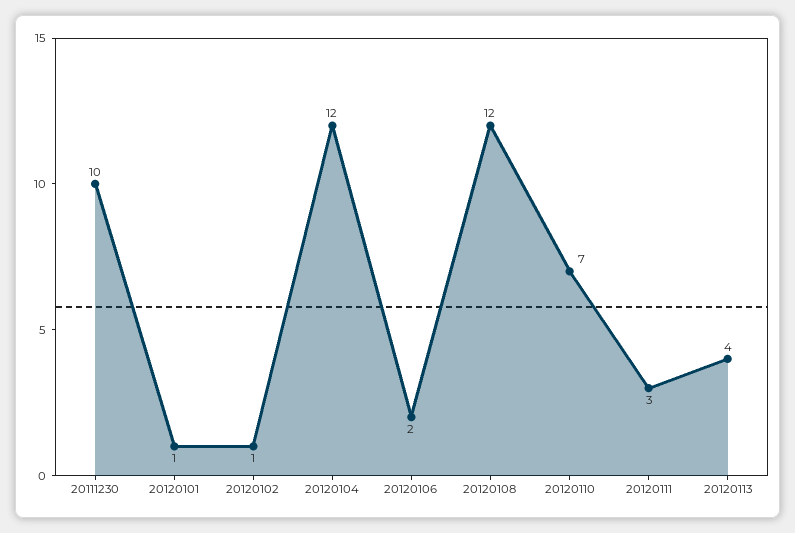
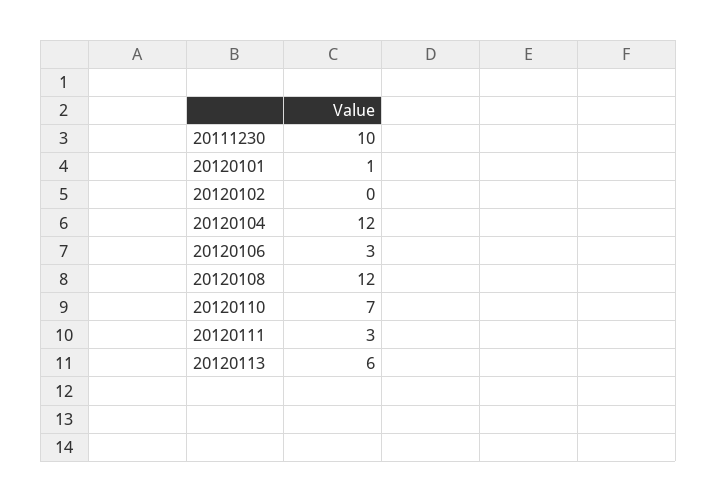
20120102: 1 -> 0
20120106: 2 -> 3
20120113: 4 -> 6

